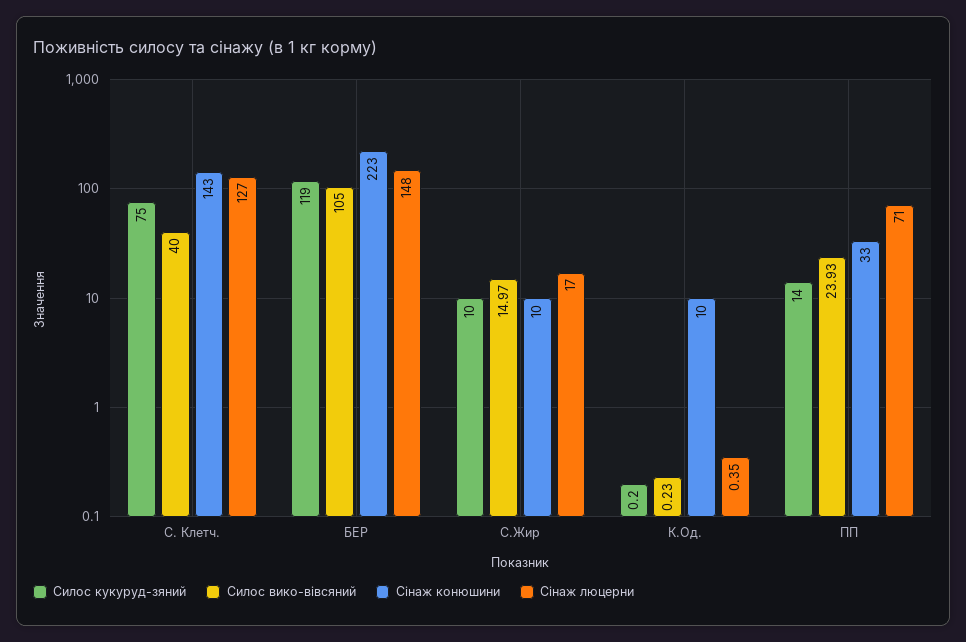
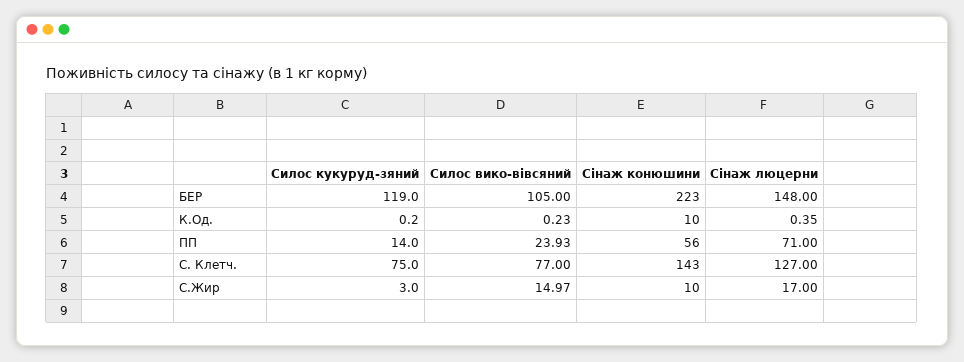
Силос вико-вівсяний, С. Клетч.: 40 -> 77
Силос кукуруд-зяний, С.Жир: 10 -> 3
Сінаж конюшини, ПП: 33 -> 56

